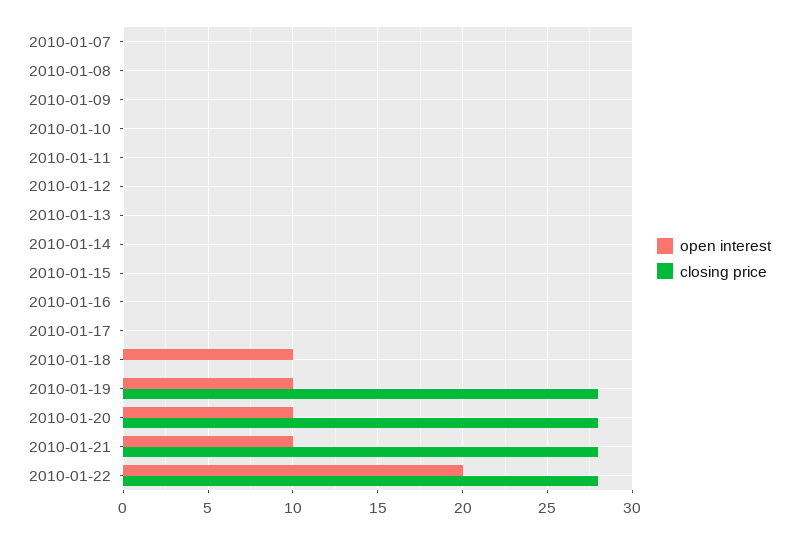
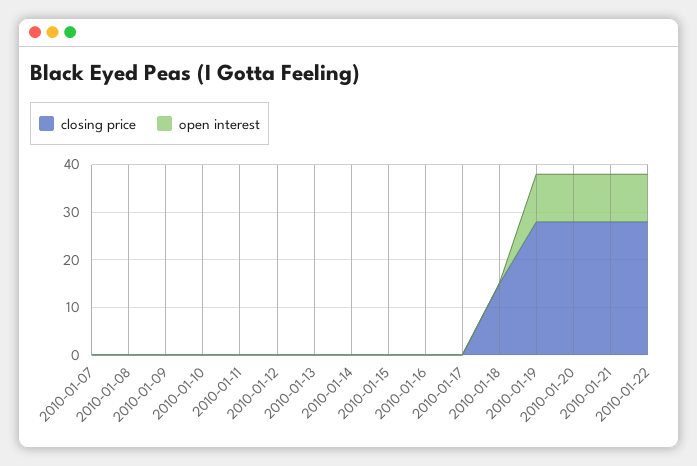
open interest, 2010-01-18: 10 -> 0
closing price, 2010-01-18: 0 -> 15
open interest, 2010-01-22: 20 -> 10

